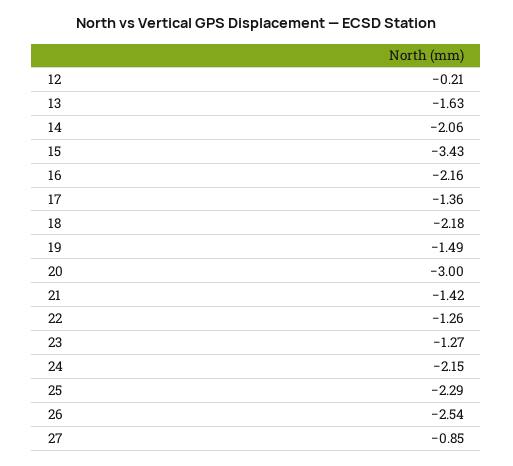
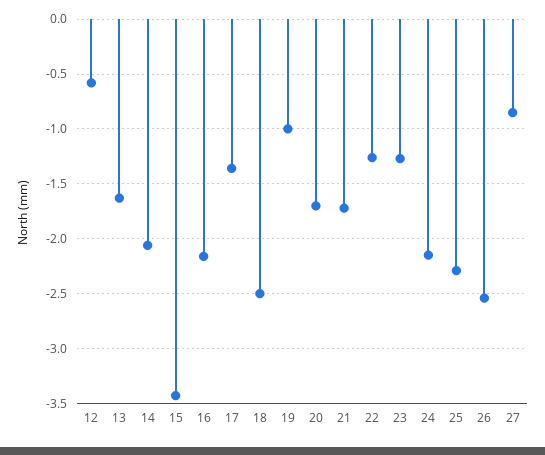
12: -0.21 -> -0.6
18: -2.18 -> -2.5
19: -1.49 -> -1
20: -3 -> -1.7
21: -1.42 -> -1.7

